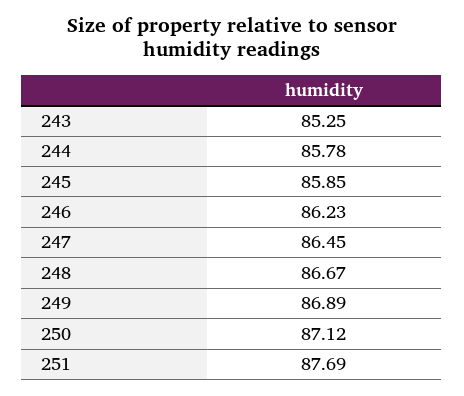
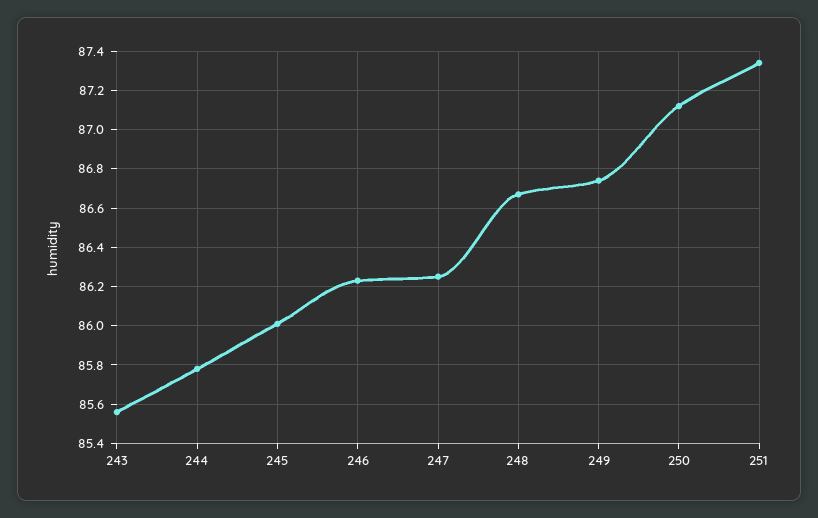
243: 85.25 -> 85.55
245: 85.85 -> 86
247: 86.45 -> 86.25
249: 86.89 -> 86.75
251: 87.69 -> 87.35

